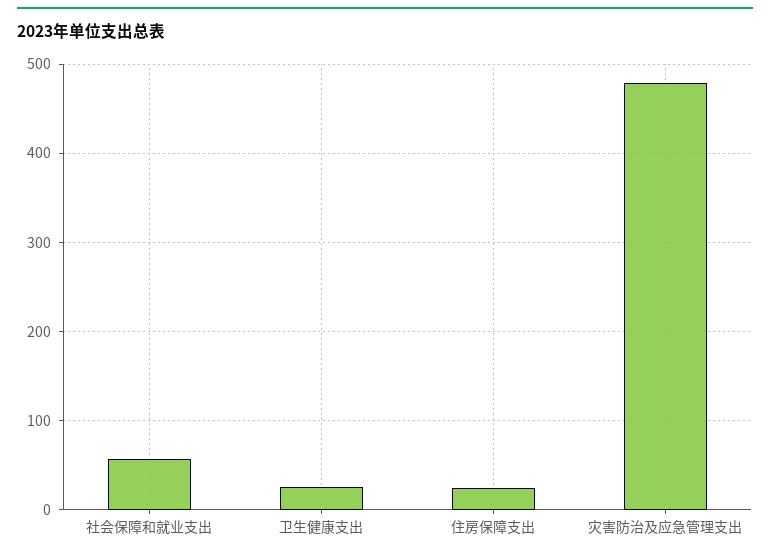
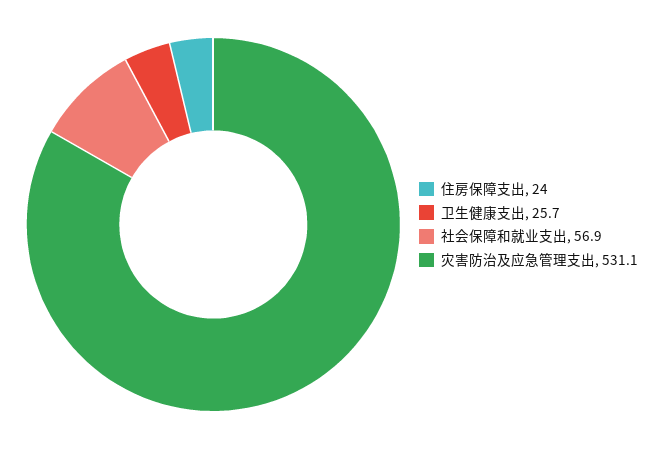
灾害防治及应急管理支出: 480 -> 531.1

